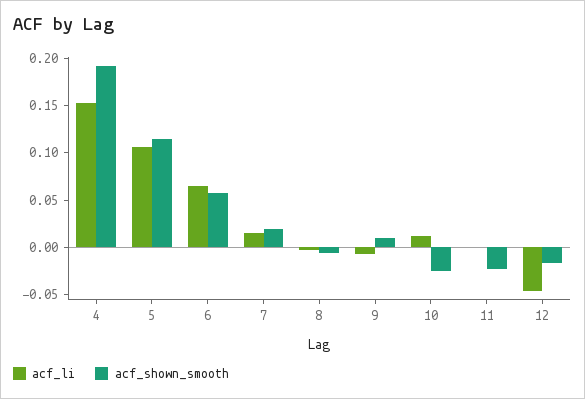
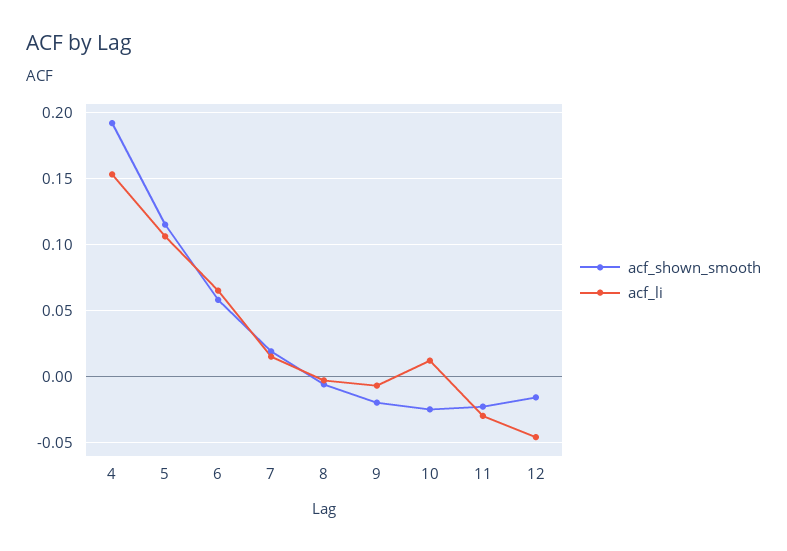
acf_shown_smooth, 9: 0.01 -> -0.02
acf_li, 11: 0 -> -0.03

